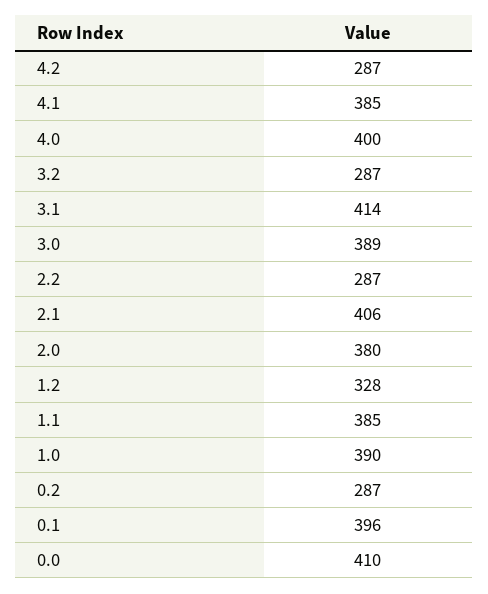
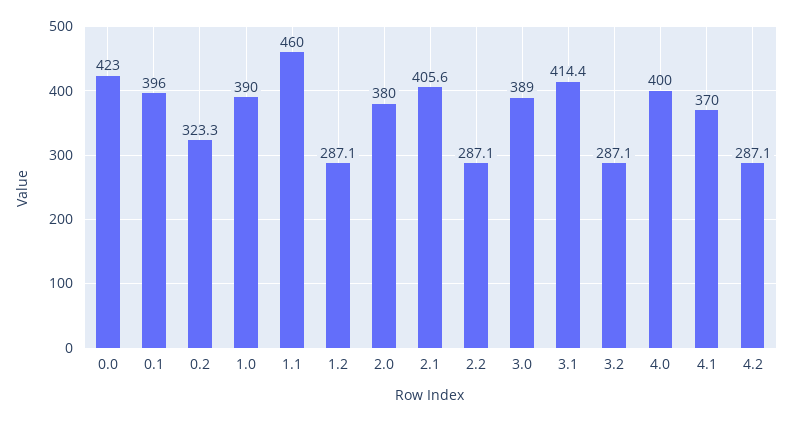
4.1: 385 -> 370
1.2: 328 -> 287.1
1.1: 385 -> 460
0.2: 287 -> 323.3
0.0: 410 -> 423

